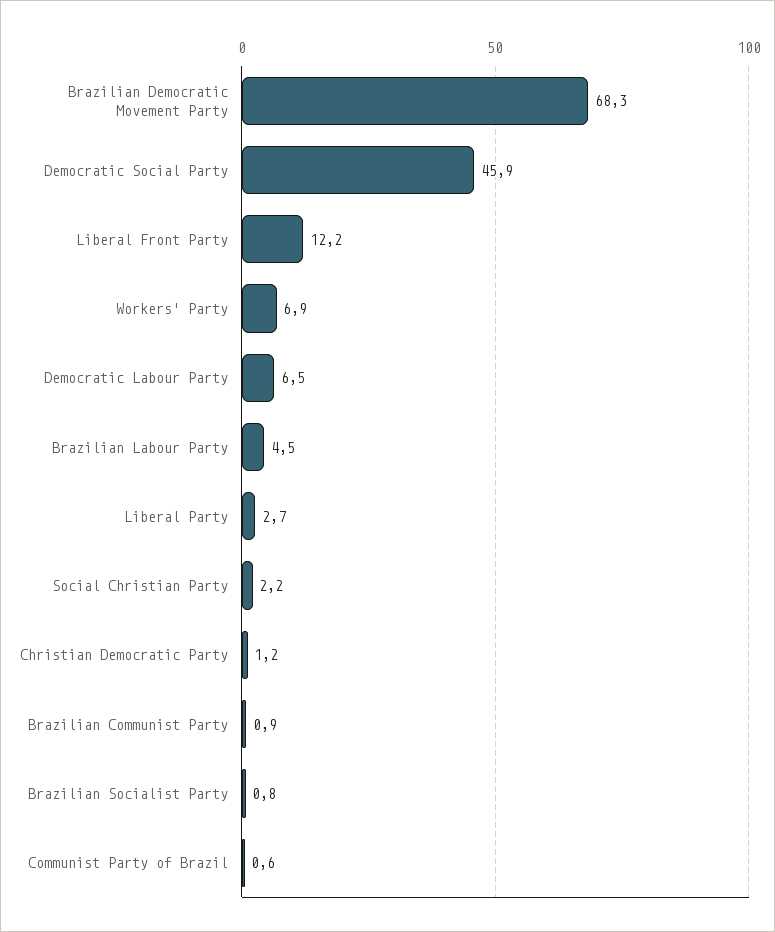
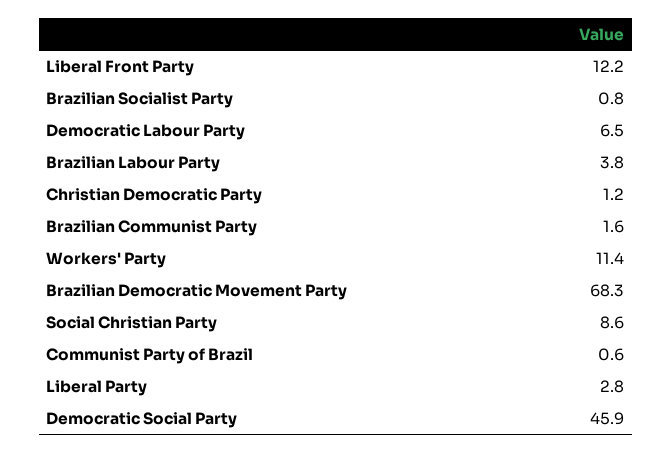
Workers' Party: 6.9 -> 11.4
Brazilian Labour Party: 4.5 -> 3.8
Liberal Party: 2.7 -> 2.8
Social Christian Party: 2.2 -> 8.6
Brazilian Communist Party: 0.9 -> 1.6

